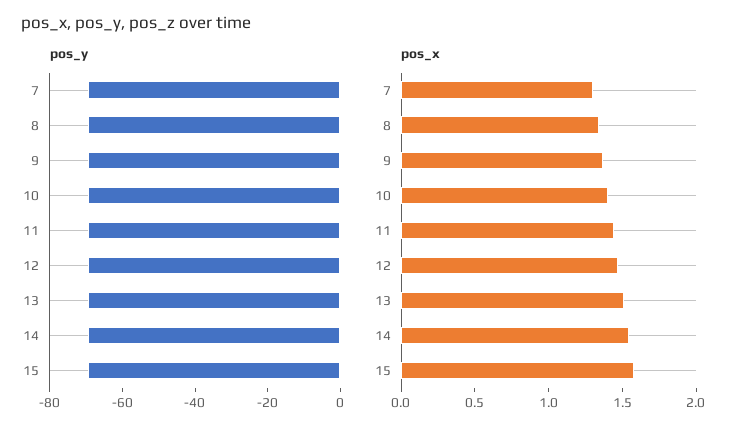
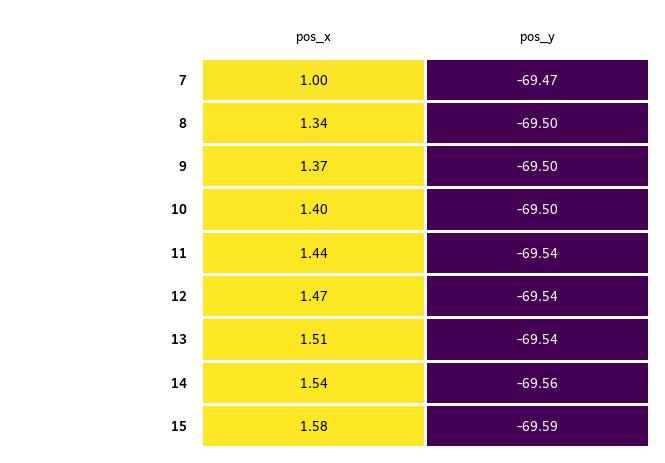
pos_x, 7: 1.3 -> 1

